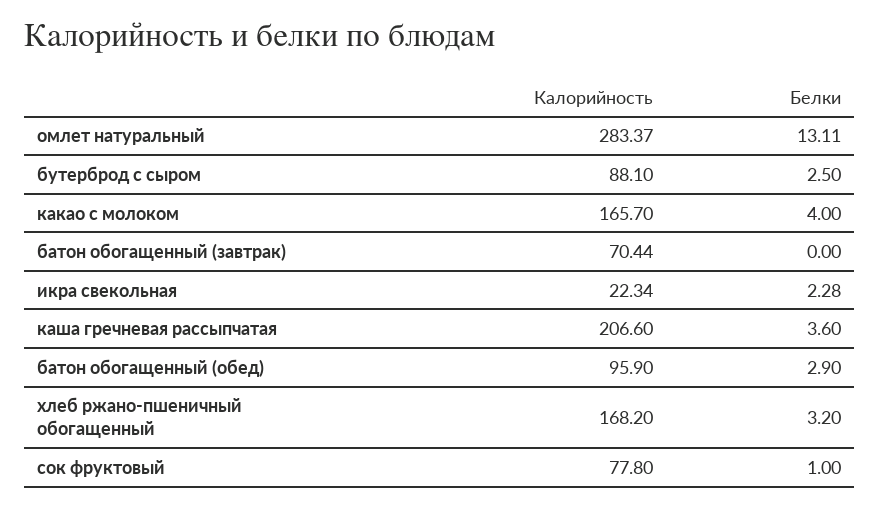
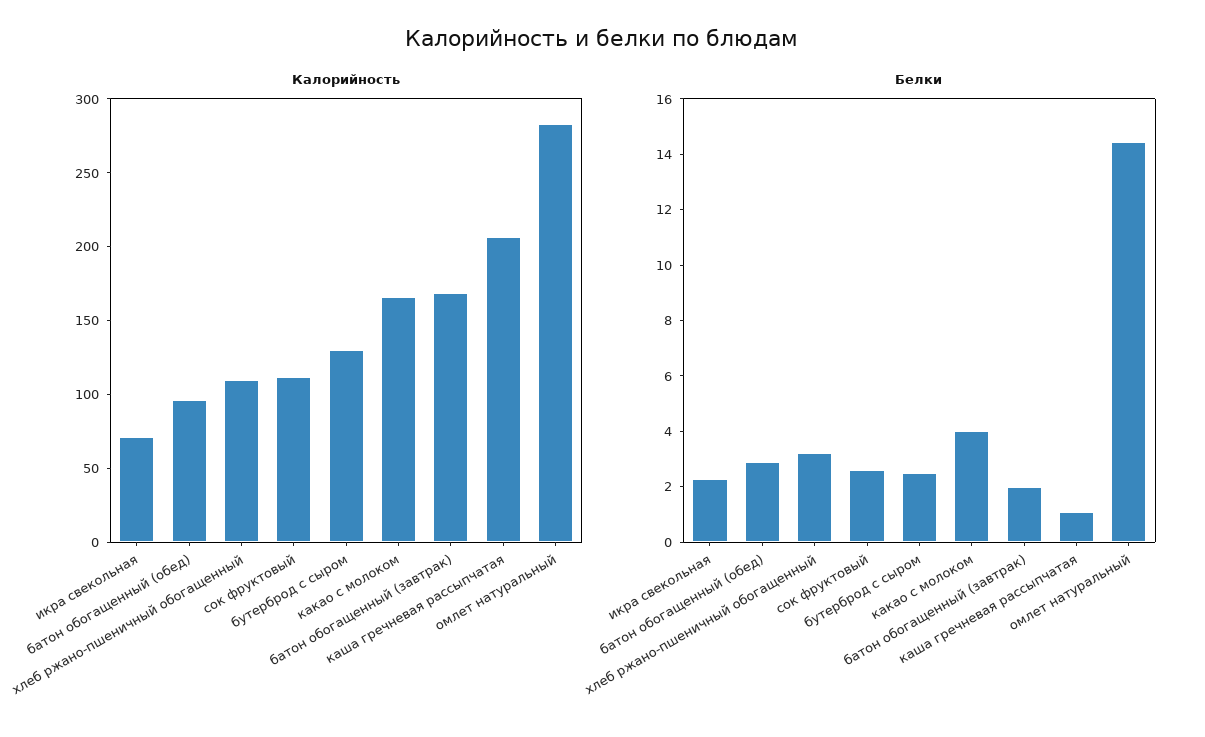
Белки, омлет натуральный: 13.11 -> 14.5
Калорийность, бутерброд с сыром: 88.1 -> 130
Калорийность, батон обогащенный (завтрак): 70.44 -> 170
Белки, батон обогащенный (завтрак): 0 -> 2
Калорийность, икра свекольная: 22.34 -> 70
Белки, каша гречневая рассыпчатая: 3.6 -> 1
Калорийность, хлеб ржано-пшеничный обогащенный: 168.2 -> 110
Калорийность, сок фруктовый: 77.8 -> 110
Белки, сок фруктовый: 1 -> 2.5

